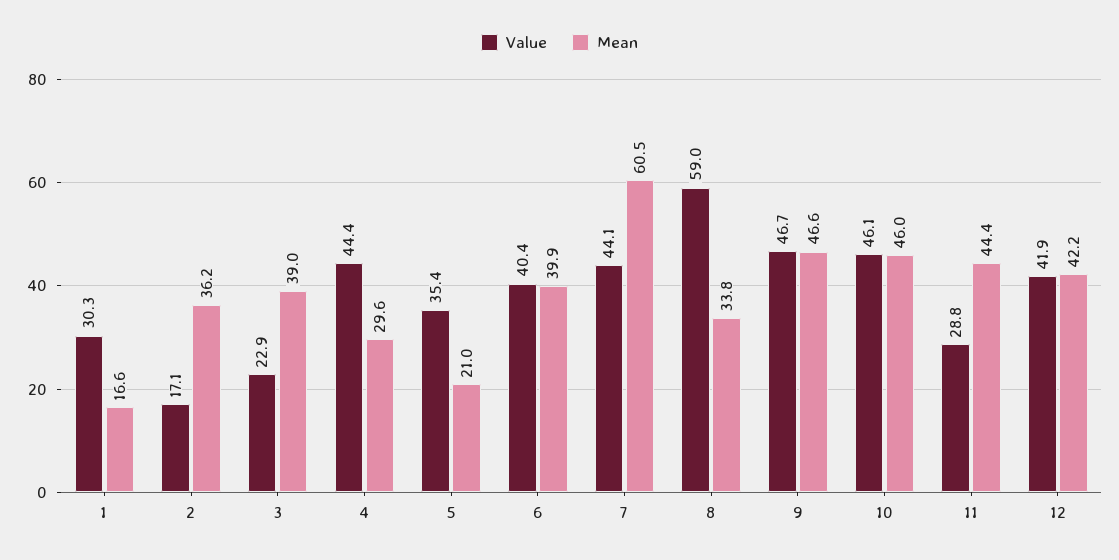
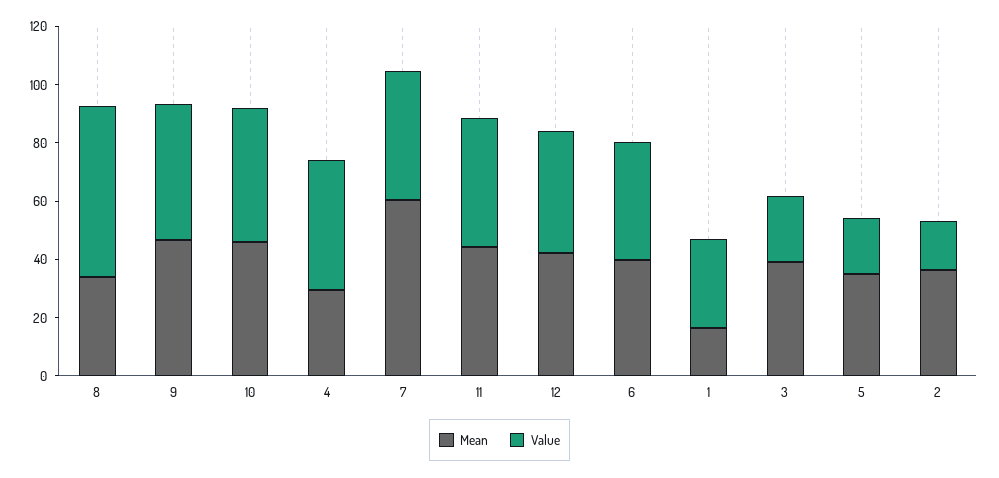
Value, 5: 35.4 -> 20
Mean, 5: 21 -> 35
Value, 11: 28.8 -> 45

